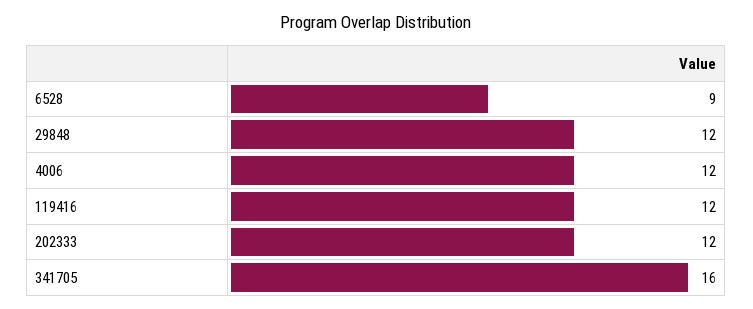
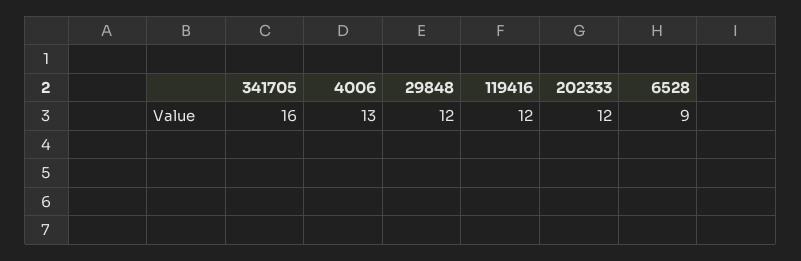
4006: 12 -> 13

